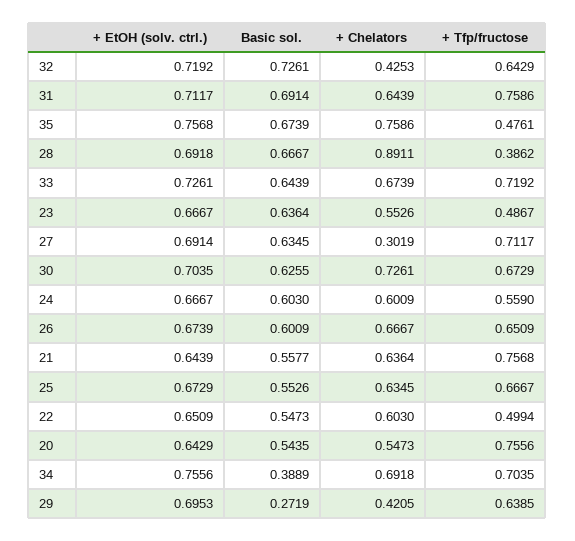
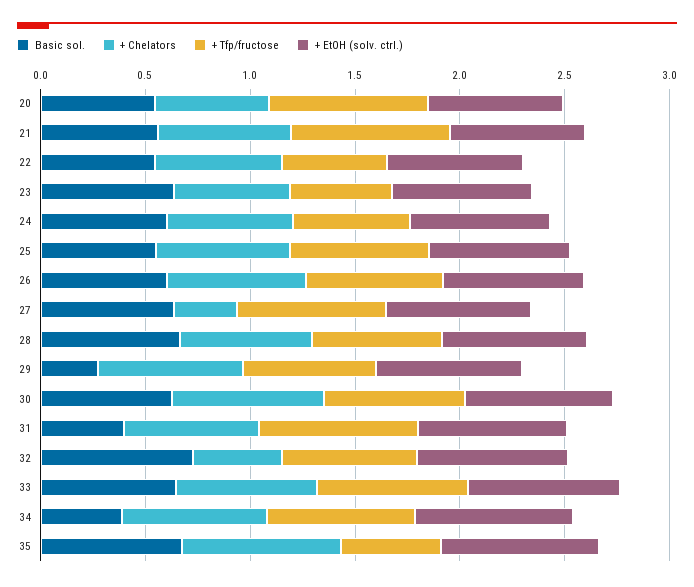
Basic sol., 31: 0.6914 -> 0.4
+ Chelators, 28: 0.8911 -> 0.6
+ Tfp/fructose, 28: 0.3862 -> 0.6
+ Chelators, 29: 0.4205 -> 0.7

